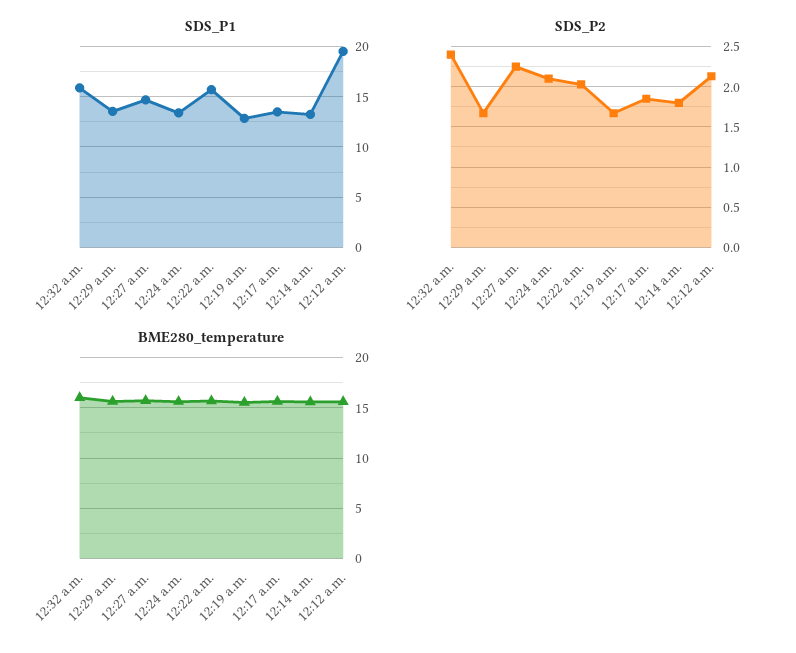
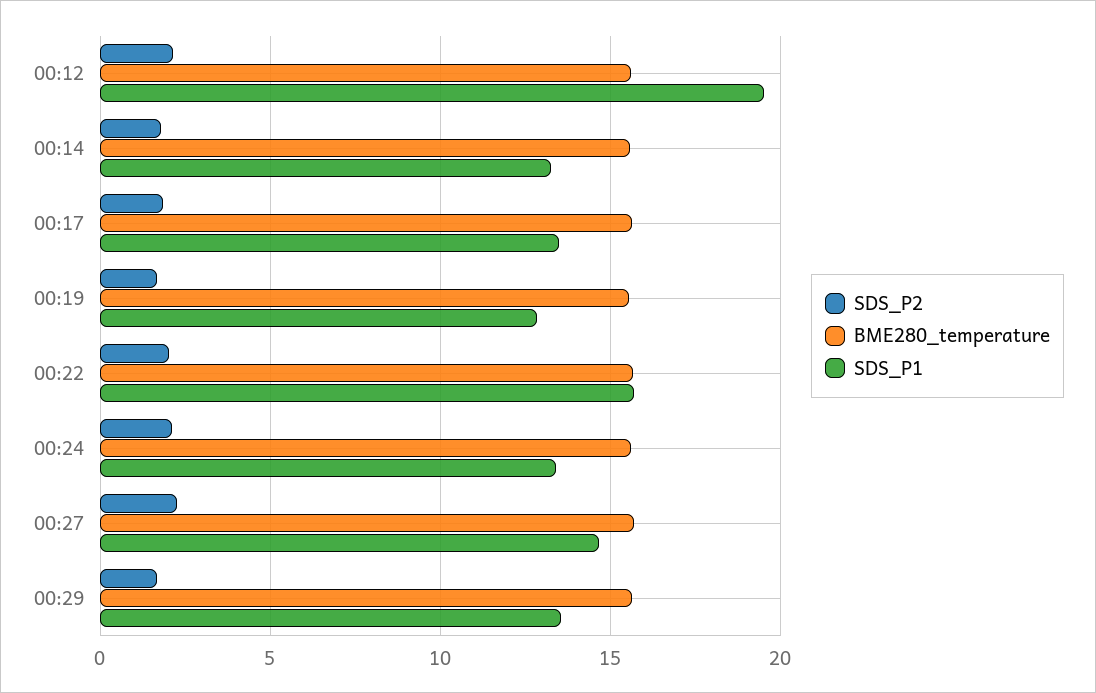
SDS_P1, 12:32 a.m.: 16 -> none
SDS_P2, 12:32 a.m.: 2.4 -> none
BME280_temperature, 12:32 a.m.: 16 -> none

